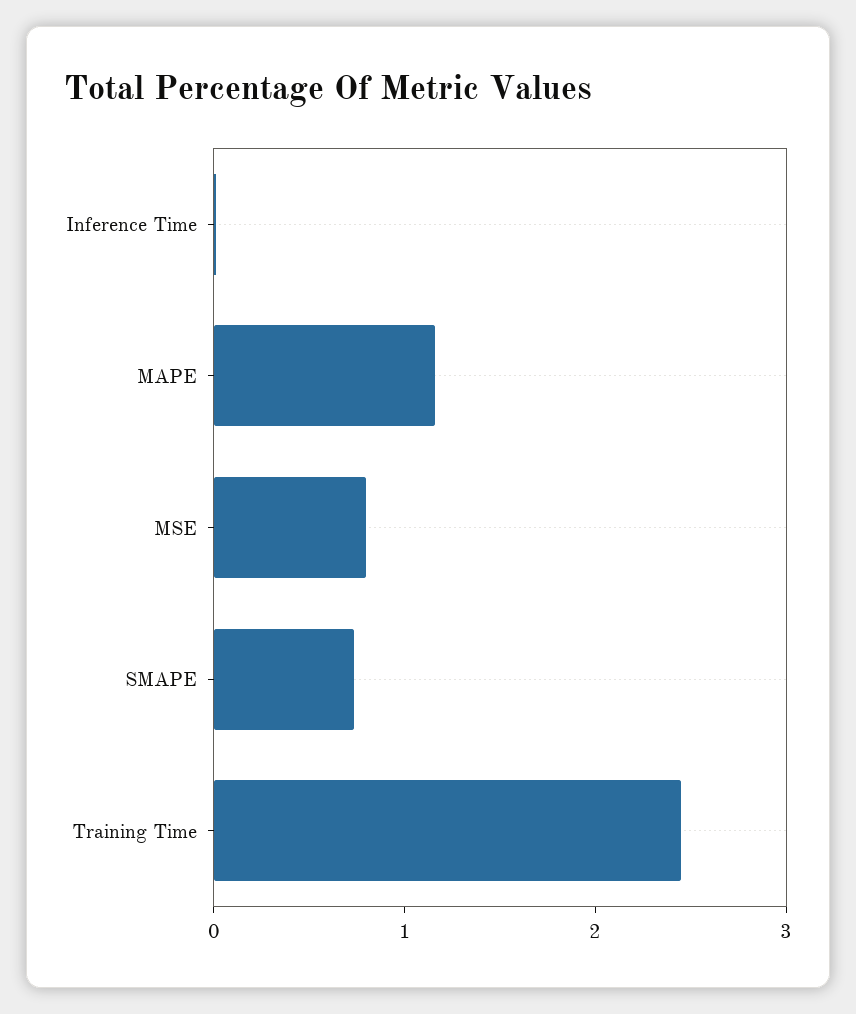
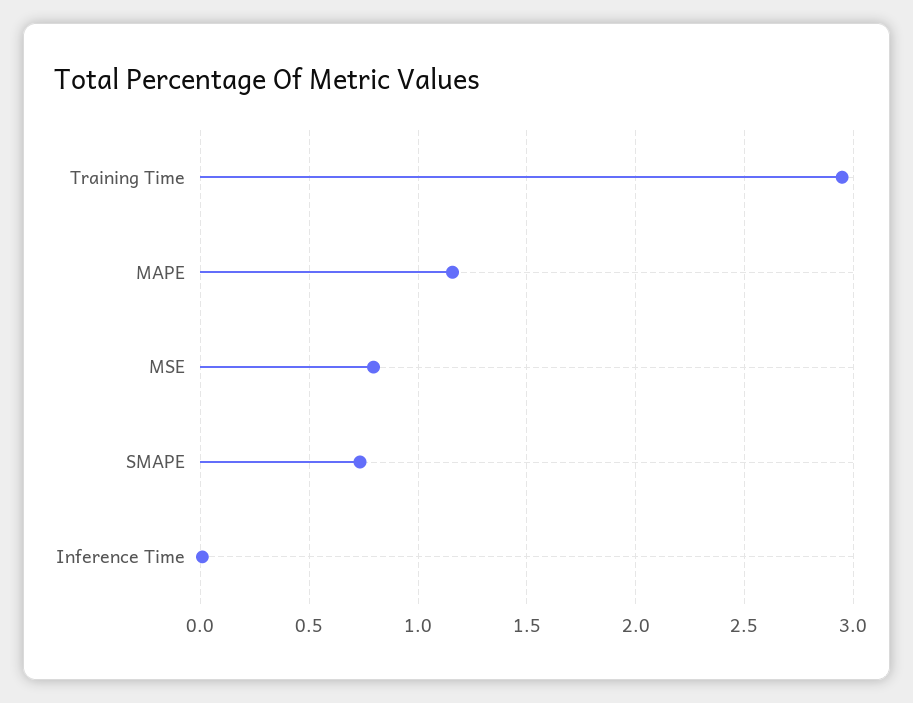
Training Time: 2.4 -> 2.95

